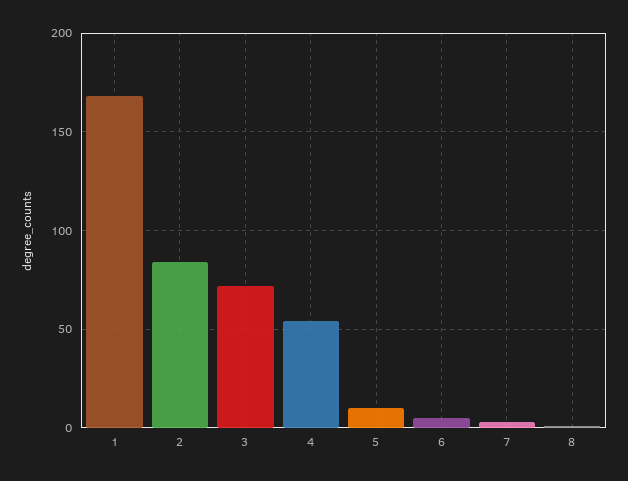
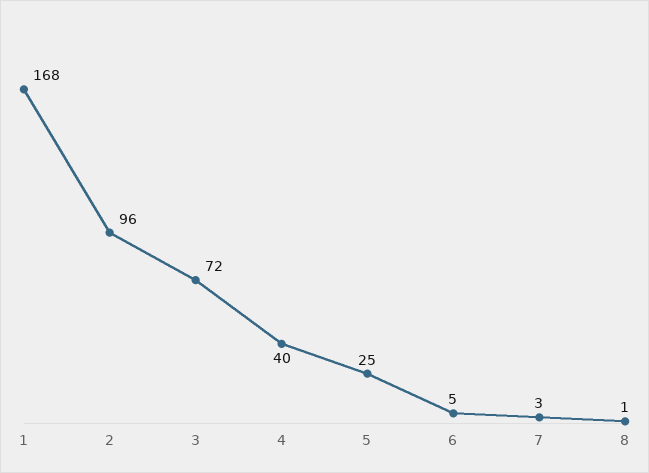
2: 85 -> 96
4: 55 -> 40
5: 10 -> 25

